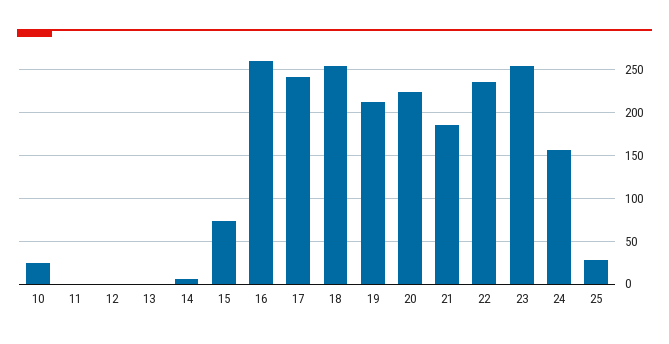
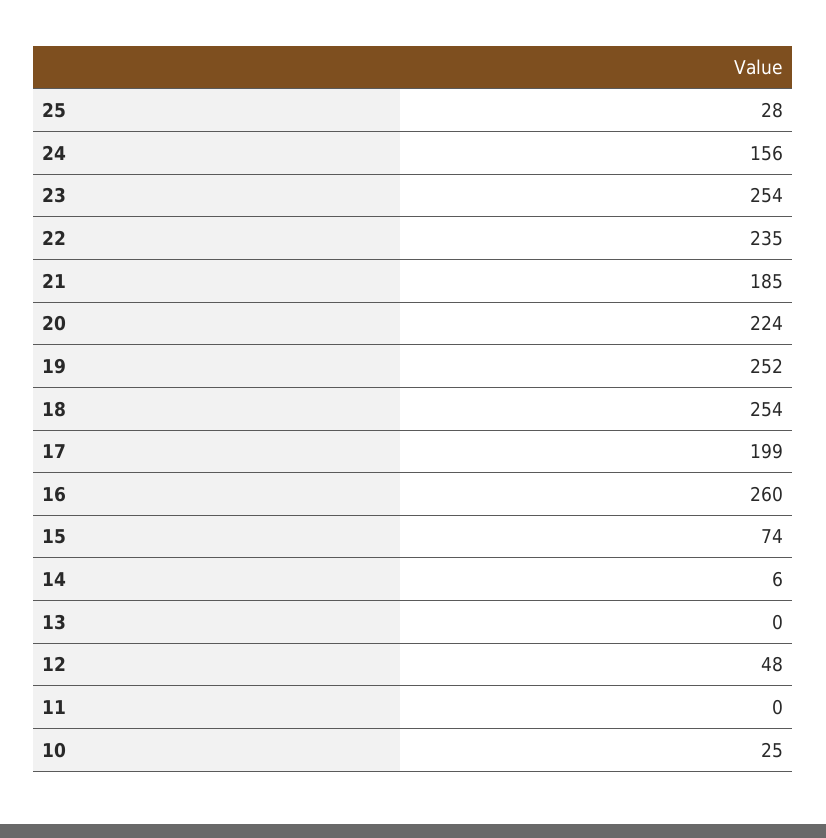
12: 0 -> 48
17: 240 -> 199
19: 210 -> 252

